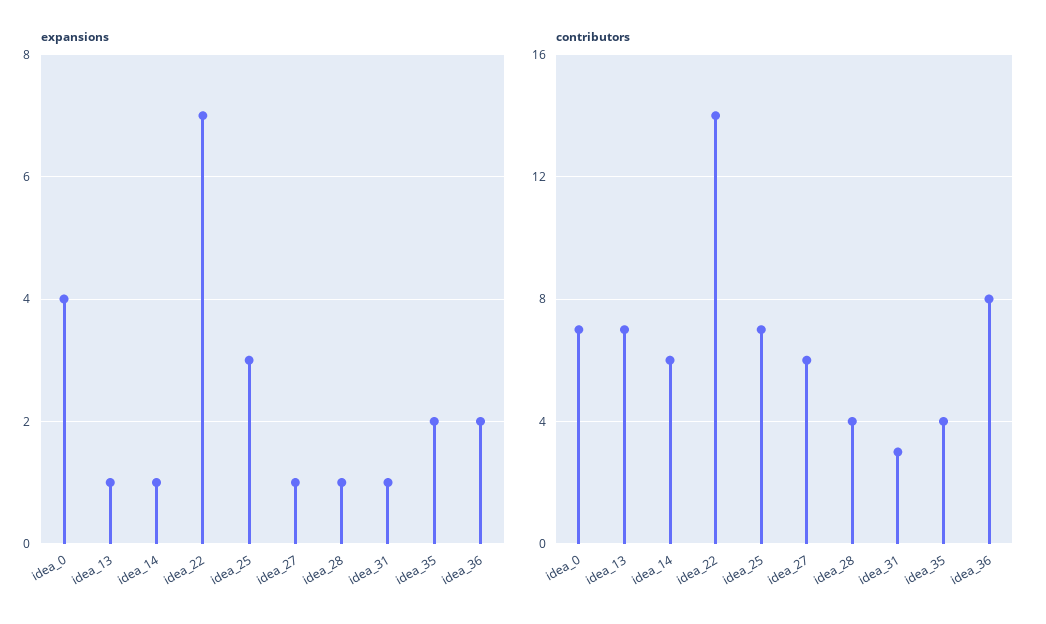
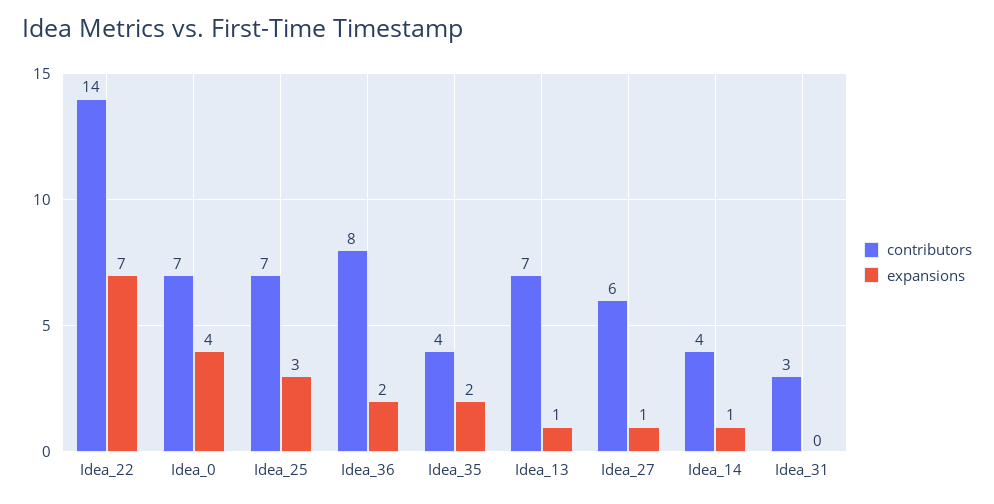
expansions, idea_28: 1 -> none
expansions, idea_31: 1 -> 0
contributors, idea_14: 6 -> 4
contributors, idea_28: 4 -> none

